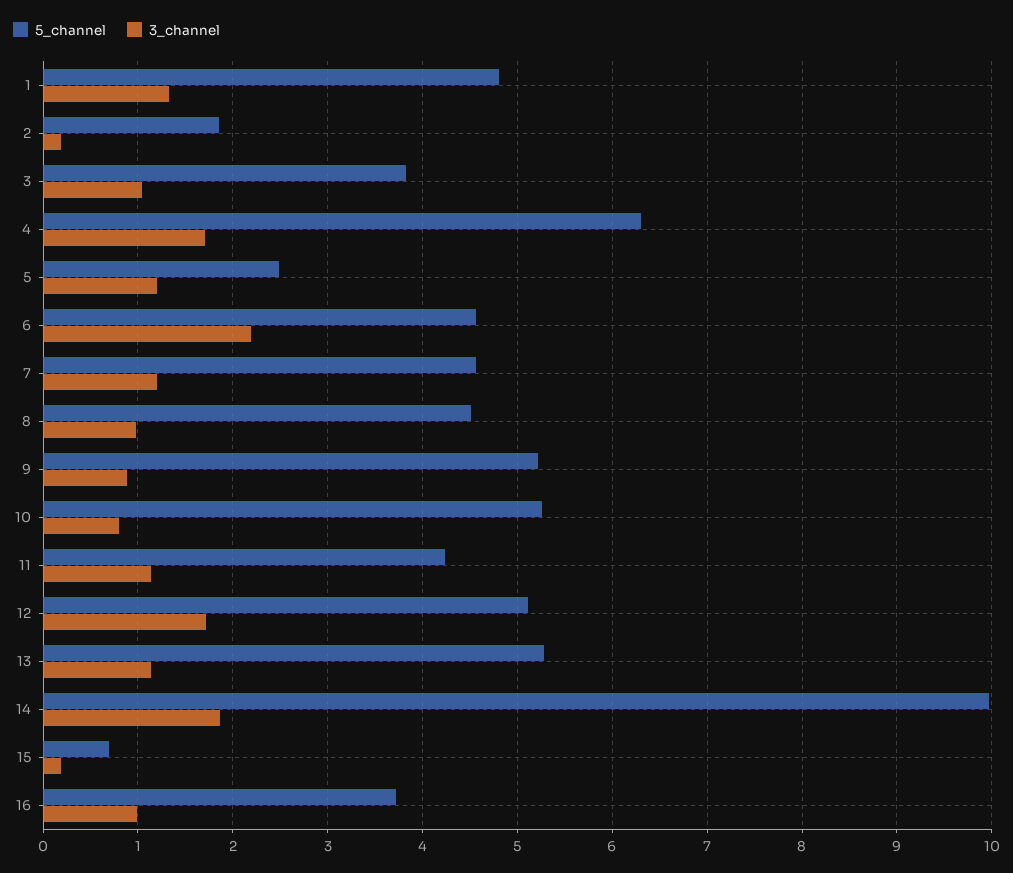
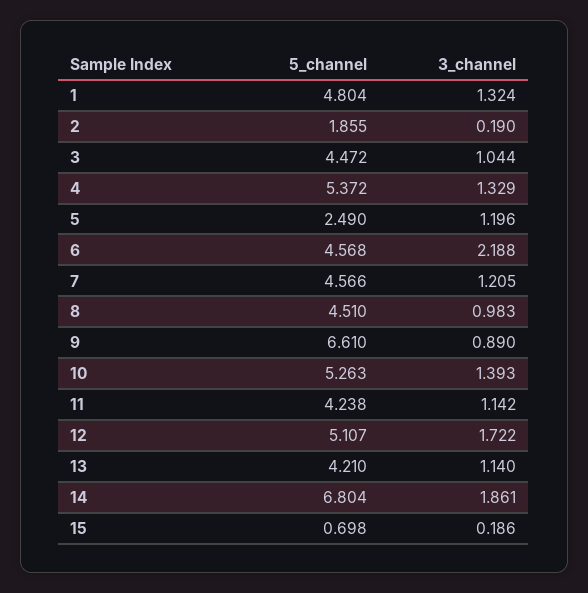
5_channel, 3: 3.8 -> 4.472
5_channel, 4: 6.3 -> 5.372
3_channel, 4: 1.7 -> 1.329
5_channel, 9: 5.2 -> 6.61
3_channel, 10: 0.8 -> 1.393
5_channel, 13: 5.3 -> 4.21
5_channel, 14: 10 -> 6.804
5_channel, 16: 3.7 -> none
3_channel, 16: 1 -> none

